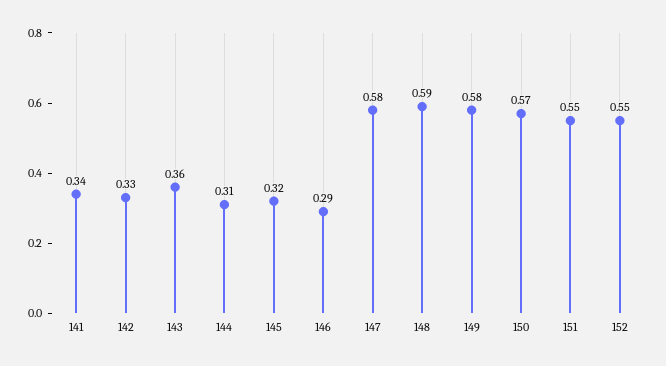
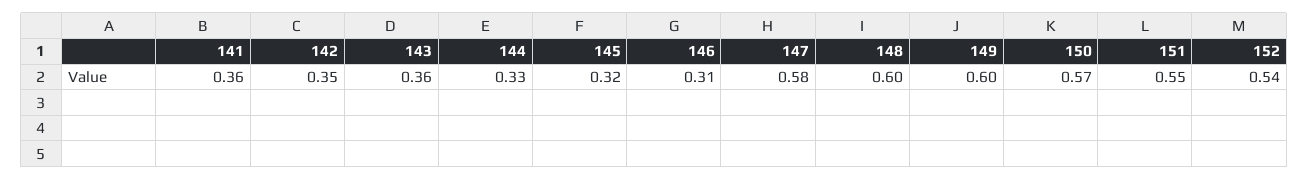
141: 0.34 -> 0.36
142: 0.33 -> 0.35
144: 0.31 -> 0.33
146: 0.29 -> 0.31
148: 0.59 -> 0.6
149: 0.58 -> 0.6
152: 0.55 -> 0.54

